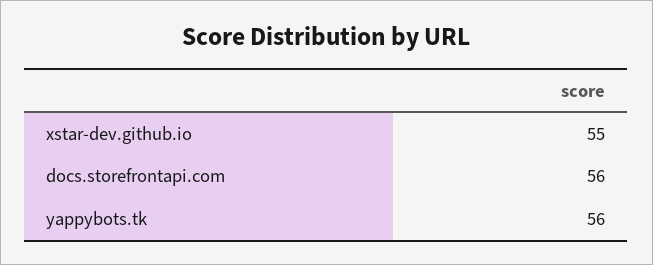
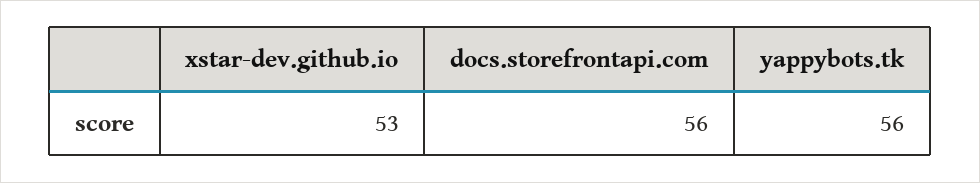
xstar-dev.github.io: 55 -> 53

